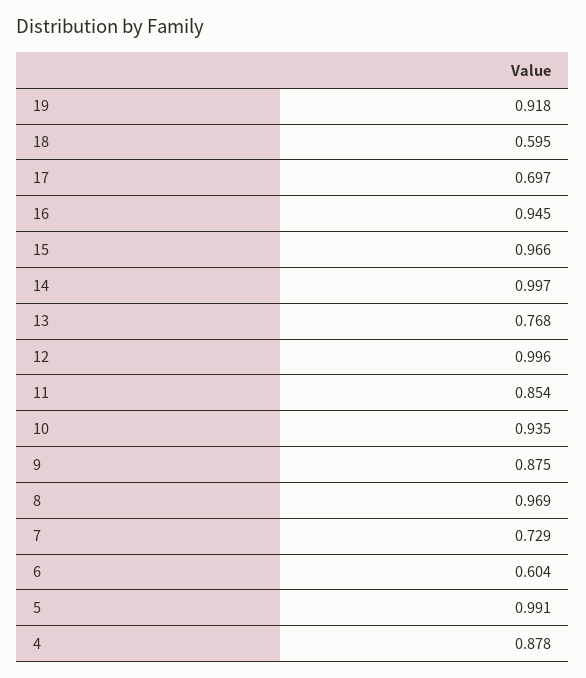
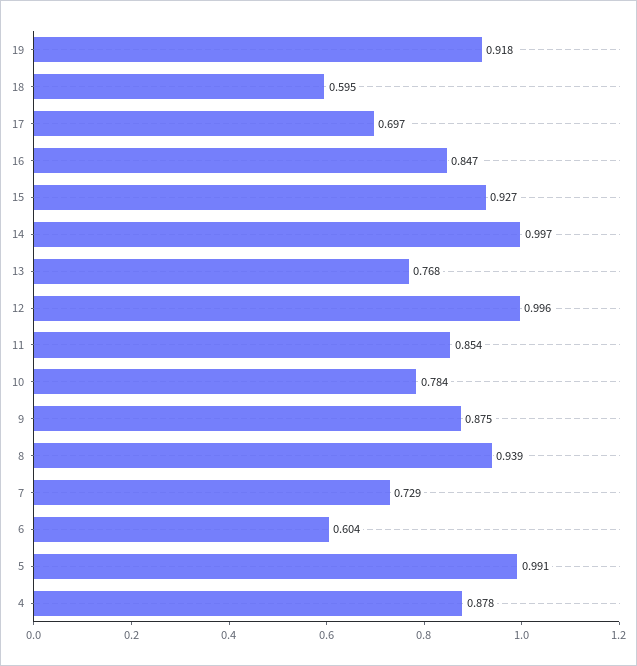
16: 0.945 -> 0.847
15: 0.966 -> 0.927
10: 0.935 -> 0.784
8: 0.969 -> 0.939

